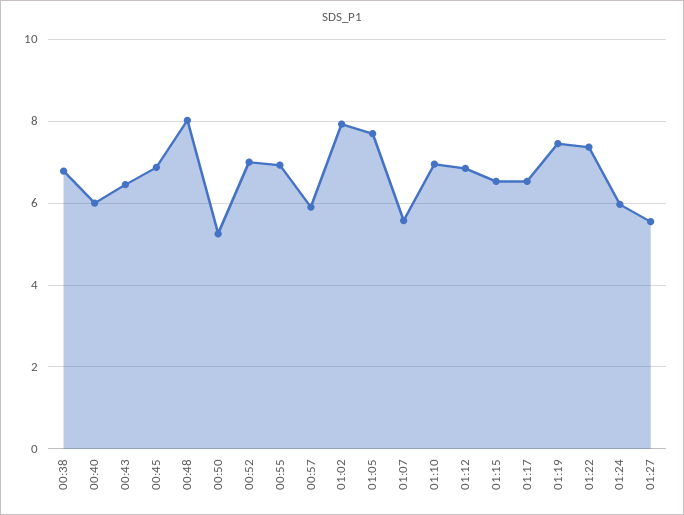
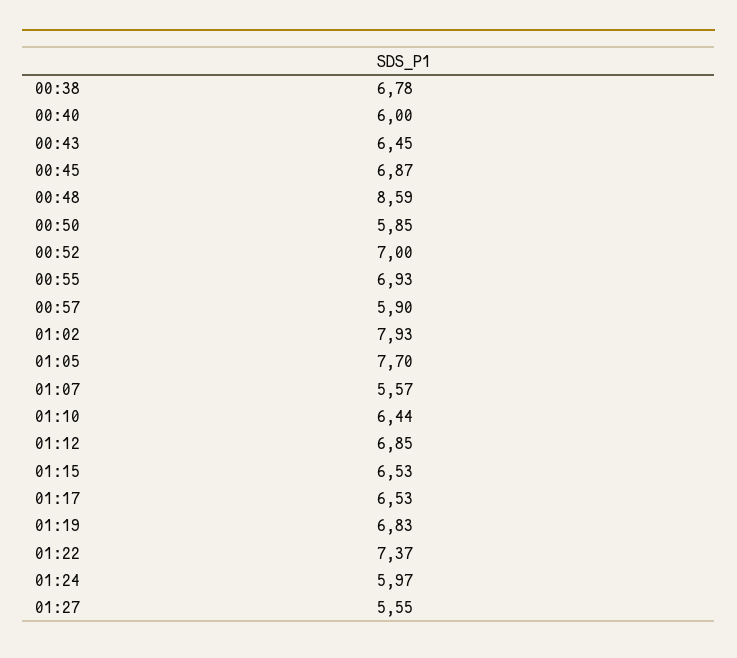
00:48: 8 -> 8.59
00:50: 5.2 -> 5.85
01:10: 7 -> 6.44
01:19: 7.4 -> 6.83

